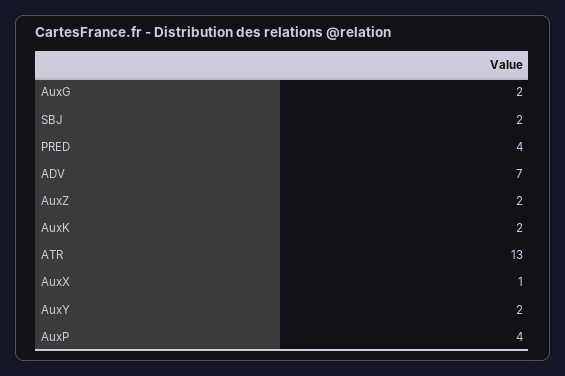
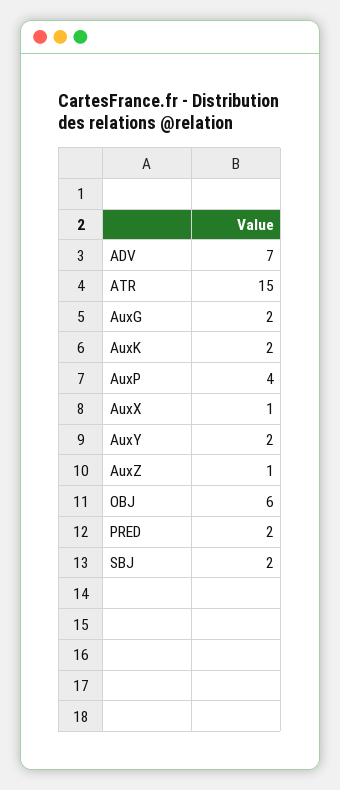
PRED: 4 -> 2
AuxZ: 2 -> 1
ATR: 13 -> 15
OBJ: none -> 6

